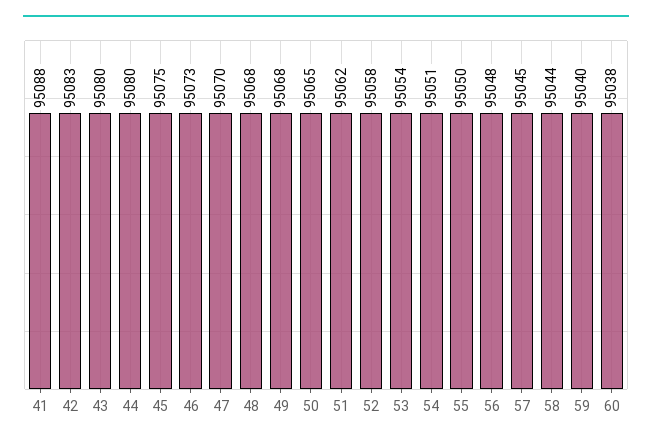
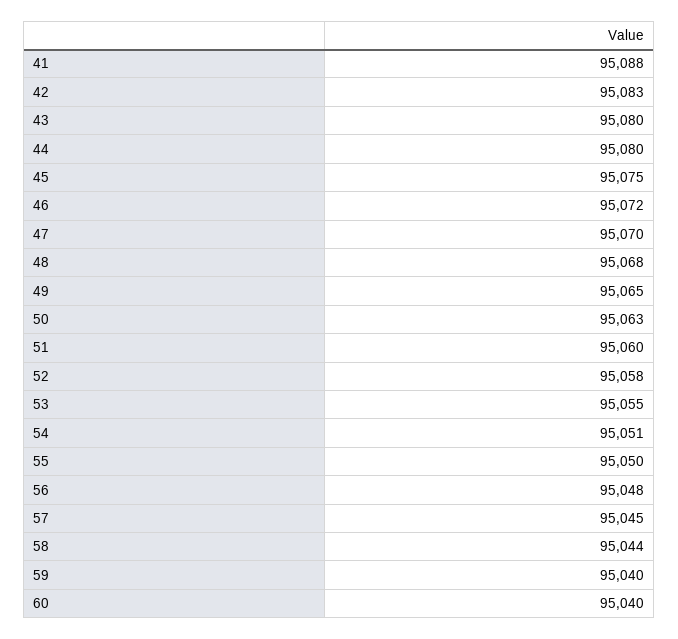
46: 95073 -> 95072
49: 95068 -> 95065
50: 95065 -> 95063
51: 95062 -> 95060
53: 95054 -> 95055
60: 95038 -> 95040

